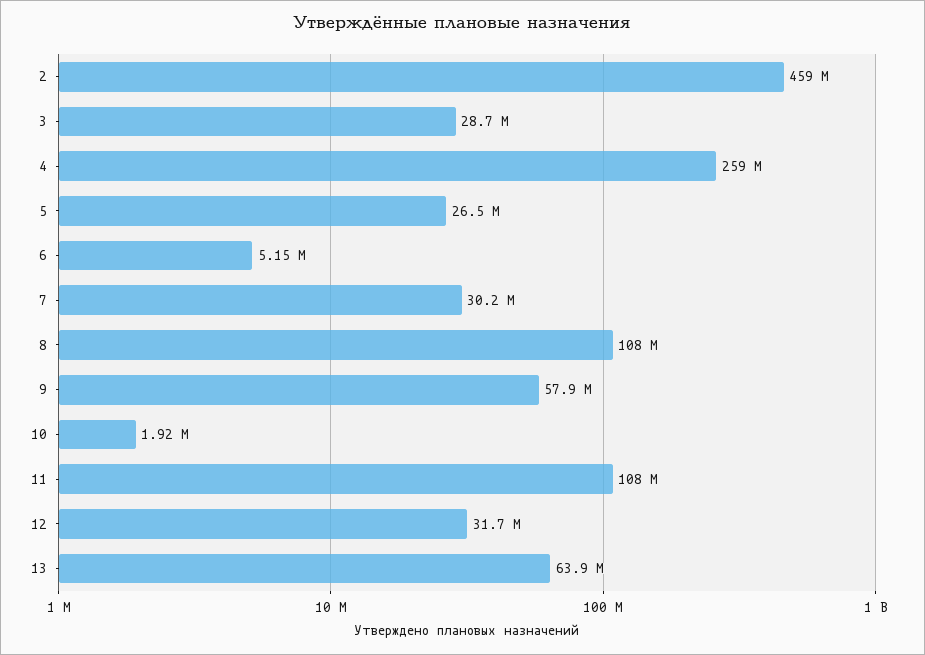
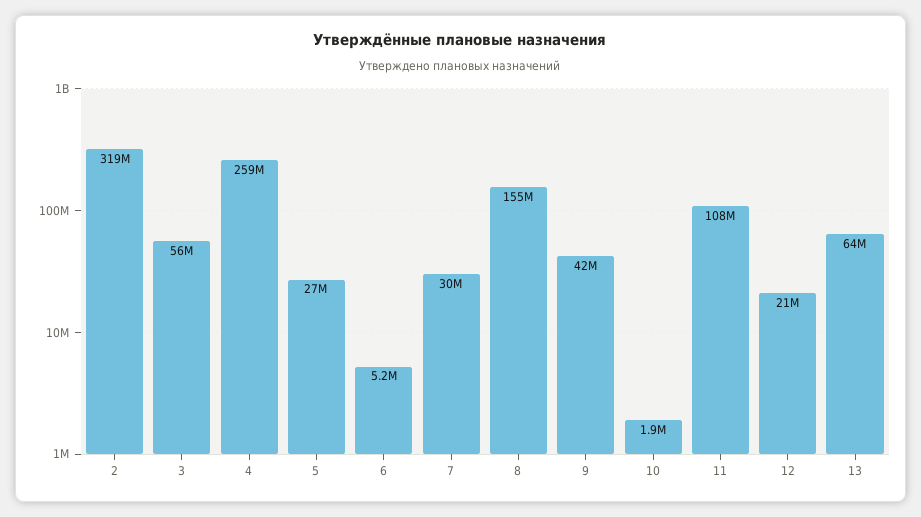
2: 459000000 -> 319000000
3: 28700000 -> 56000000
8: 108000000 -> 155000000
9: 57900000 -> 42000000
12: 31700000 -> 21000000

